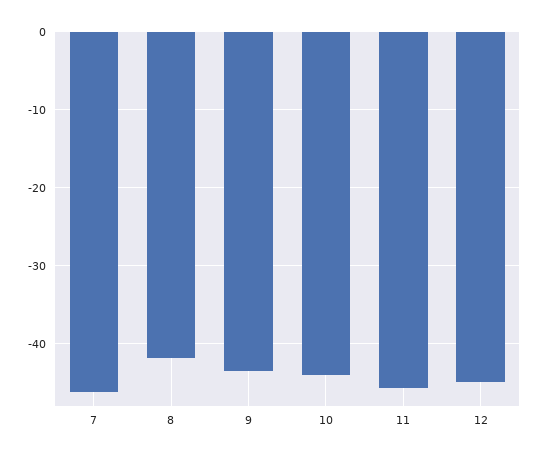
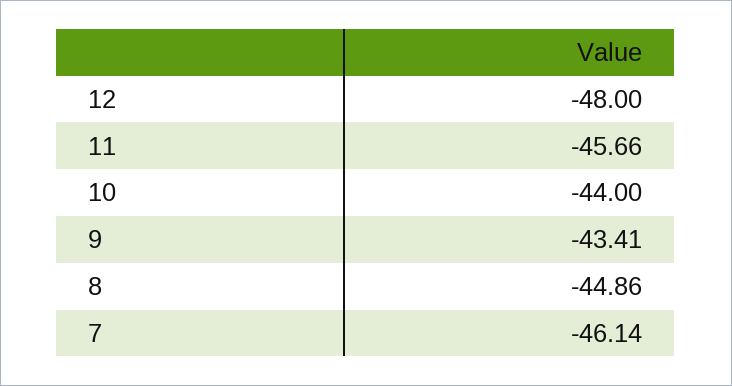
8: -42 -> -44.86
12: -45 -> -48

